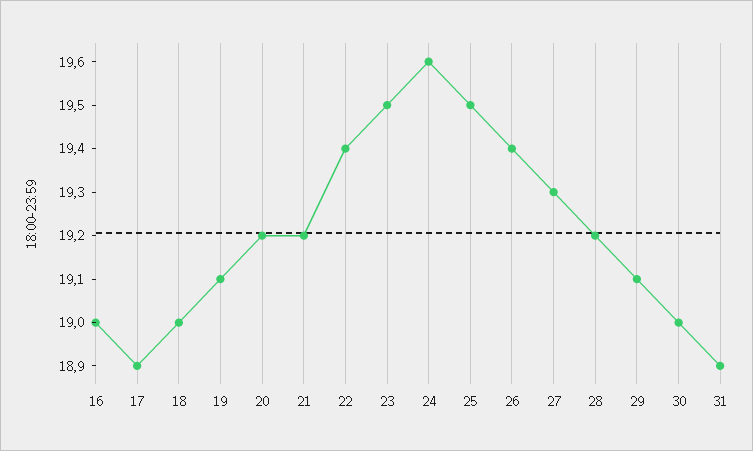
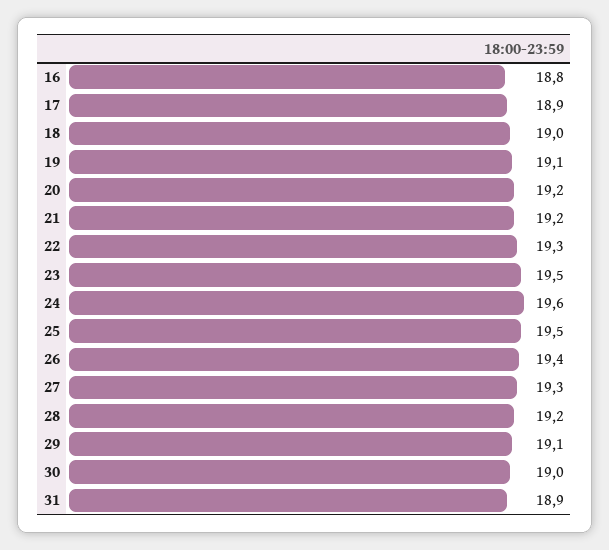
16: 19 -> 18.8
22: 19.4 -> 19.3

